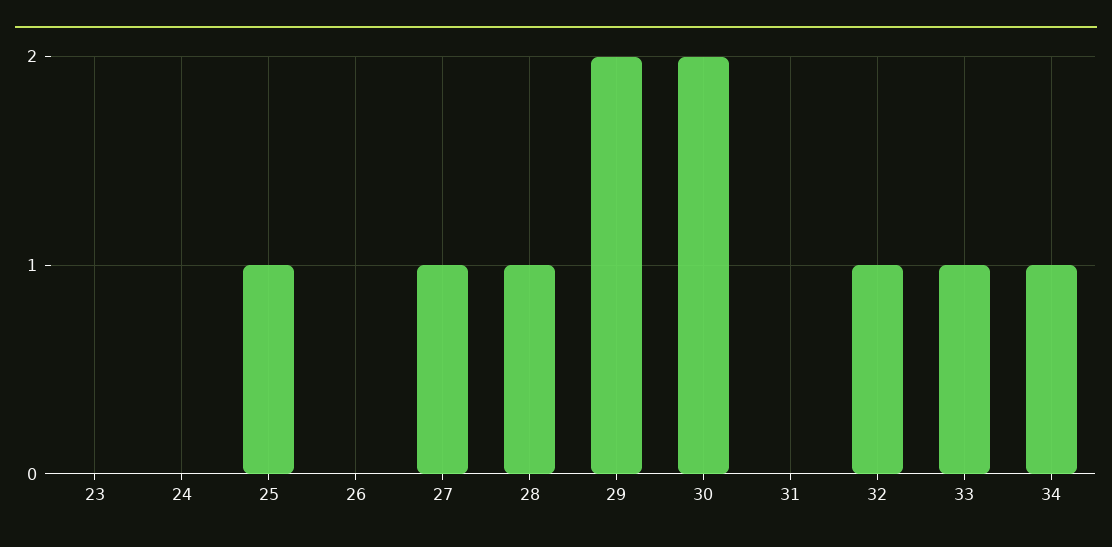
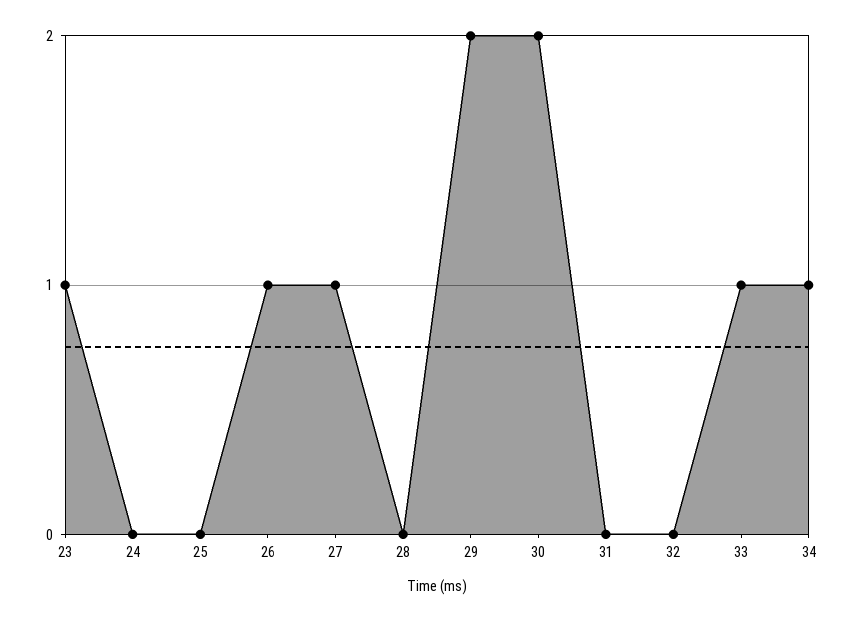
23: 0 -> 1
25: 1 -> 0
26: 0 -> 1
28: 1 -> 0
32: 1 -> 0

